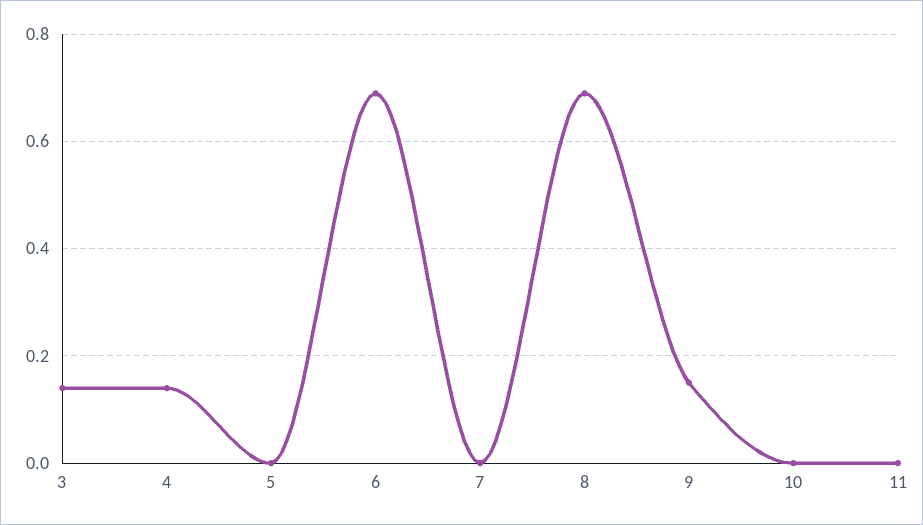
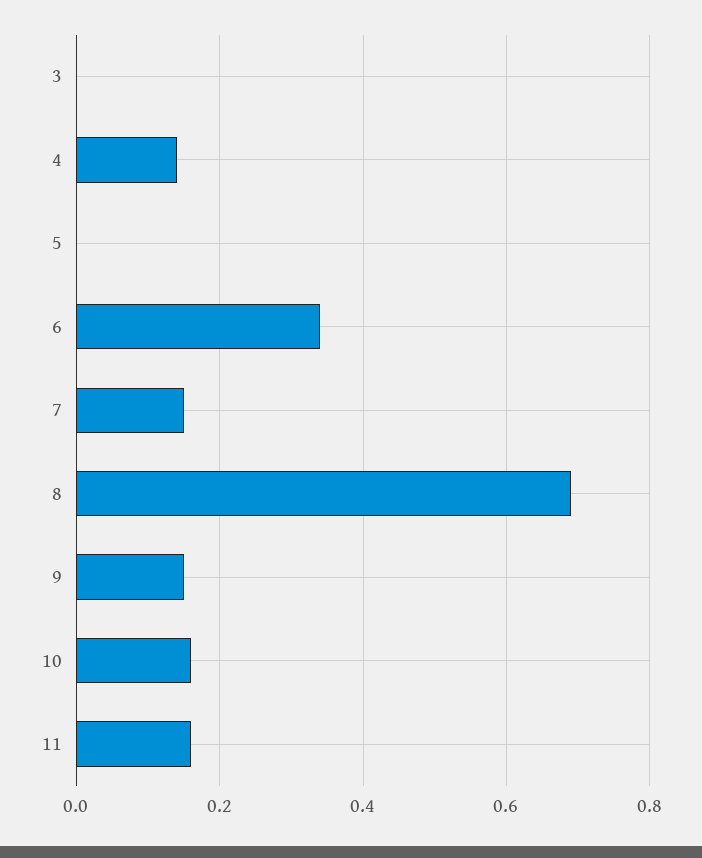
3: 0.15 -> 0
6: 0.7 -> 0.35
7: 0 -> 0.15
10: 0 -> 0.15
11: 0 -> 0.15

